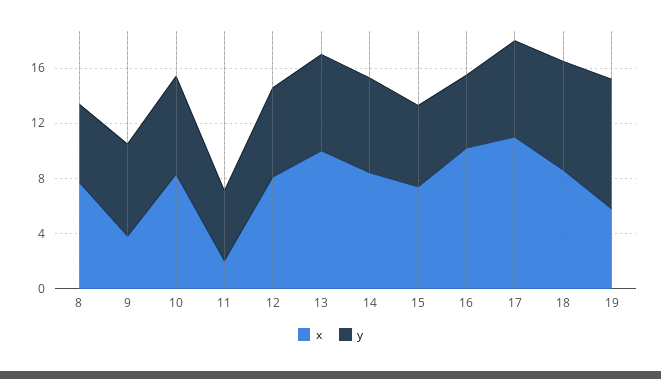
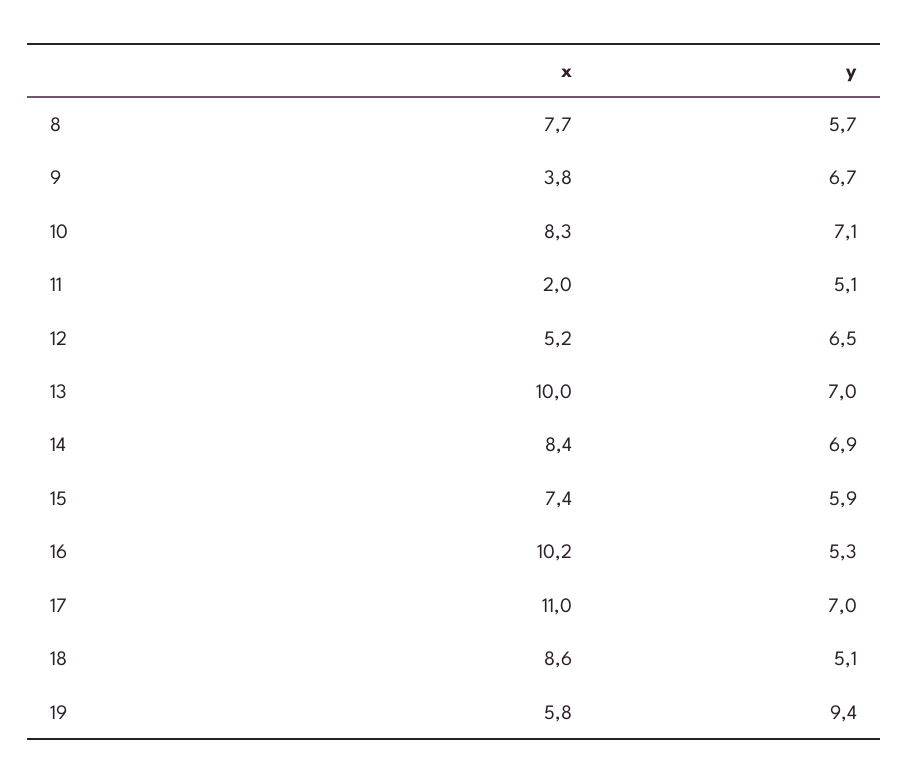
x, 12: 8 -> 5.2
y, 18: 8 -> 5.1

